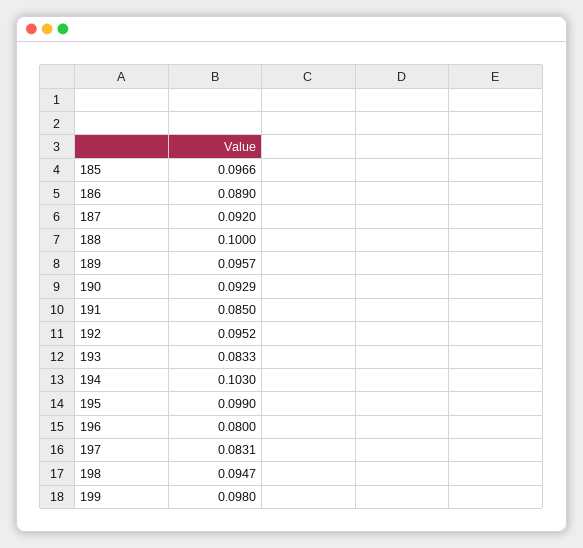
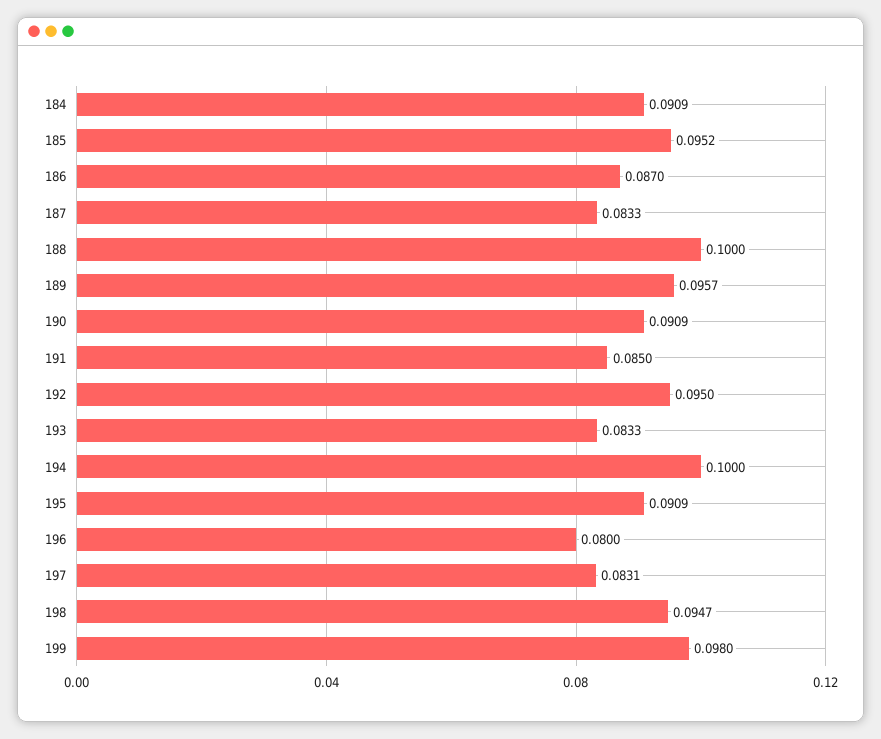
185: 0.0966 -> 0.0952
186: 0.089 -> 0.087
187: 0.092 -> 0.0833
190: 0.0929 -> 0.0909
192: 0.0952 -> 0.095
194: 0.103 -> 0.1
195: 0.099 -> 0.0909
184: none -> 0.0909

